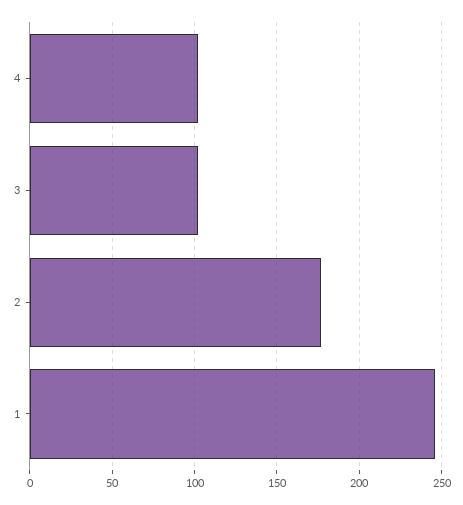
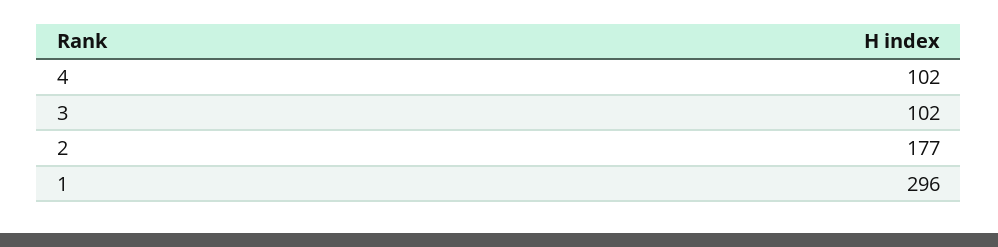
1: 245 -> 296

